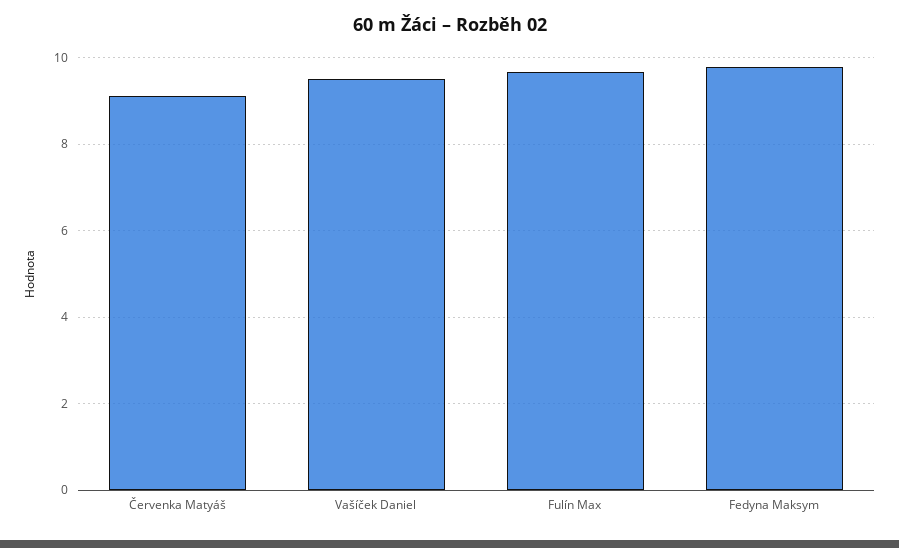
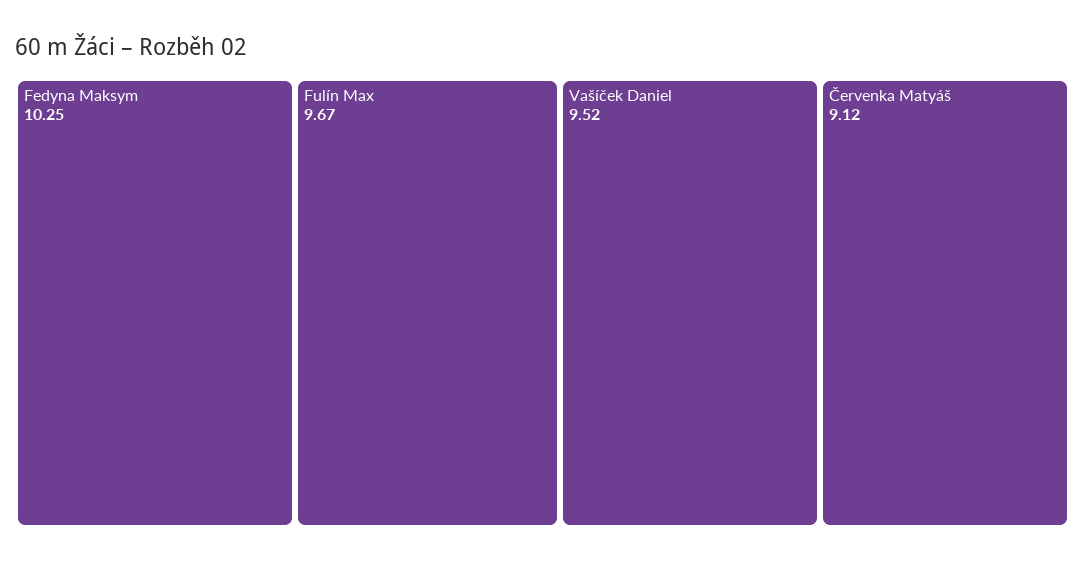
Fedyna Maksym: 9.8 -> 10.25

